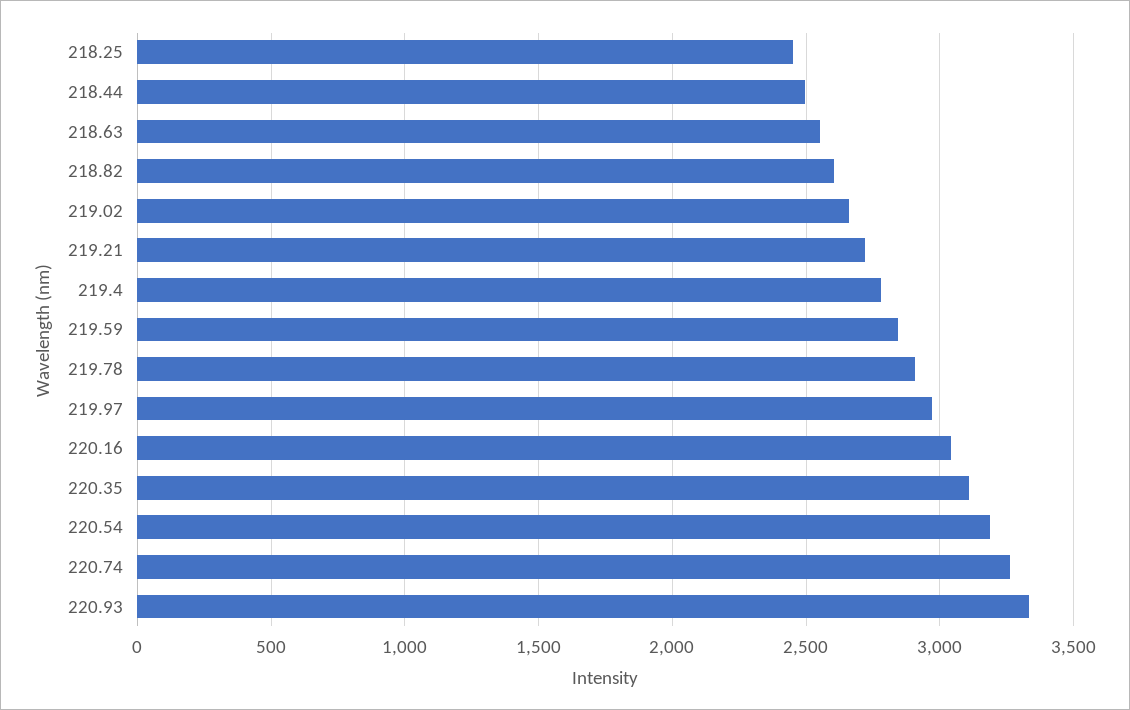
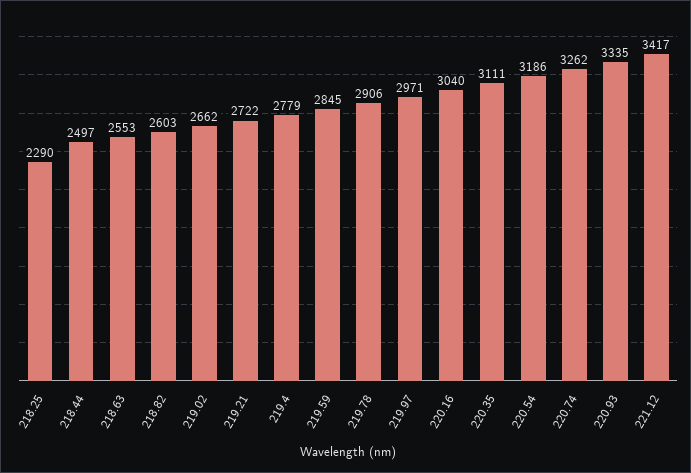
218.25: 2450 -> 2290
221.12: none -> 3417

